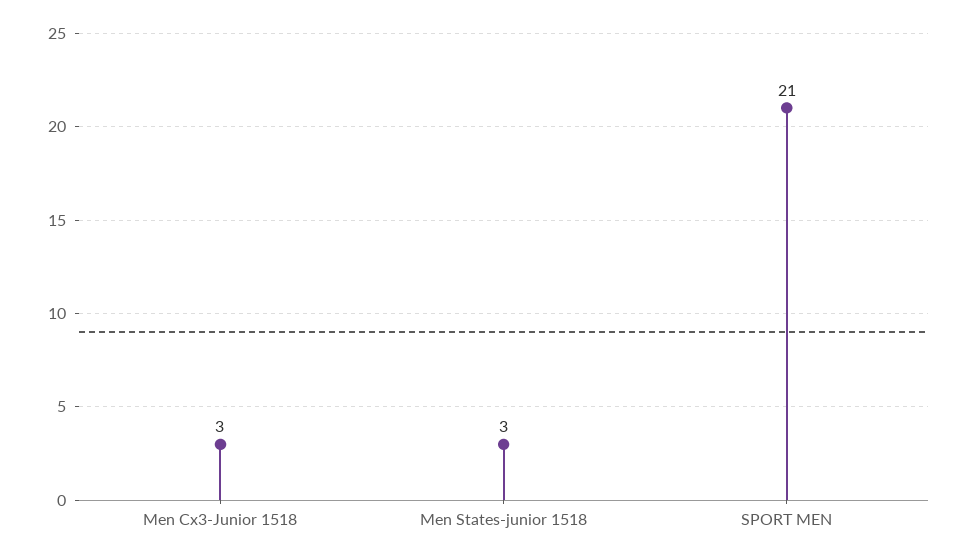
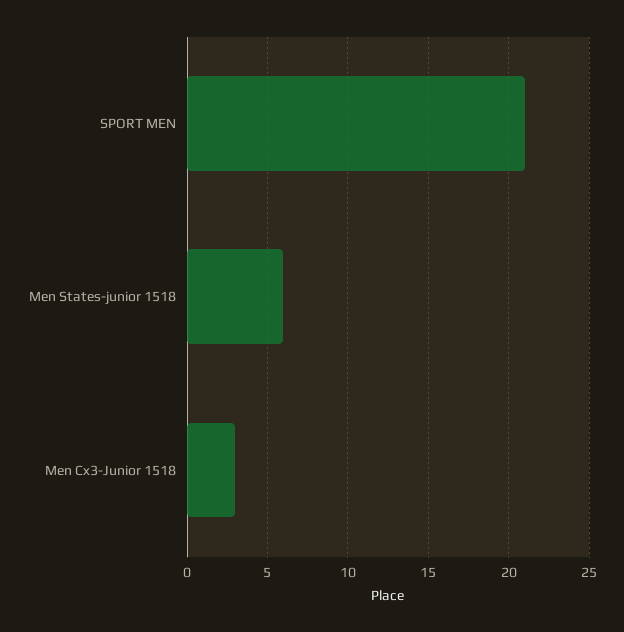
Men States-junior 1518: 3 -> 6

